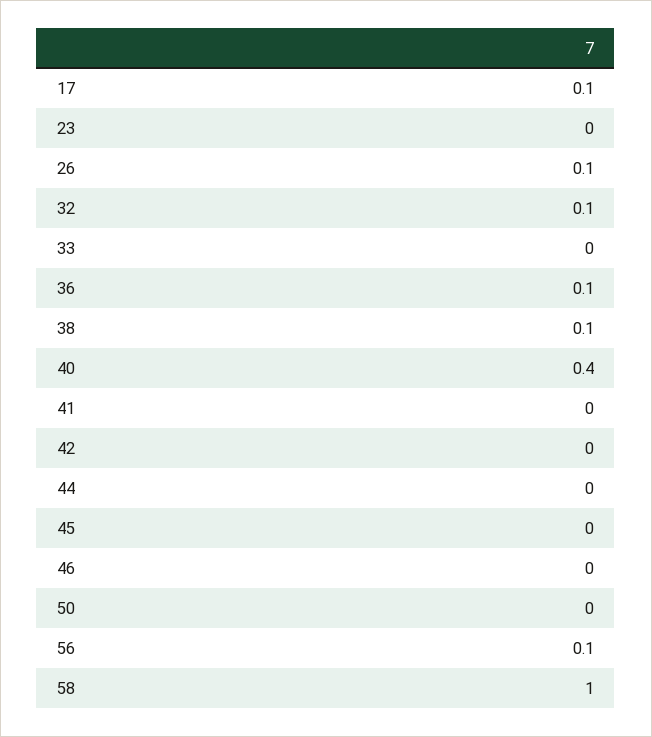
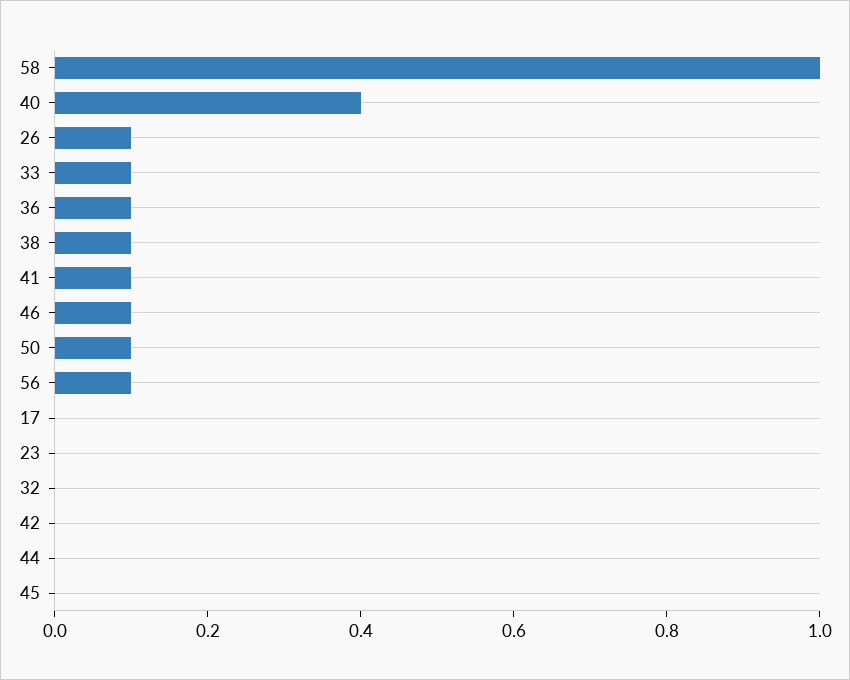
17: 0.1 -> 0
32: 0.1 -> 0
33: 0 -> 0.1
41: 0 -> 0.1
46: 0 -> 0.1
50: 0 -> 0.1

